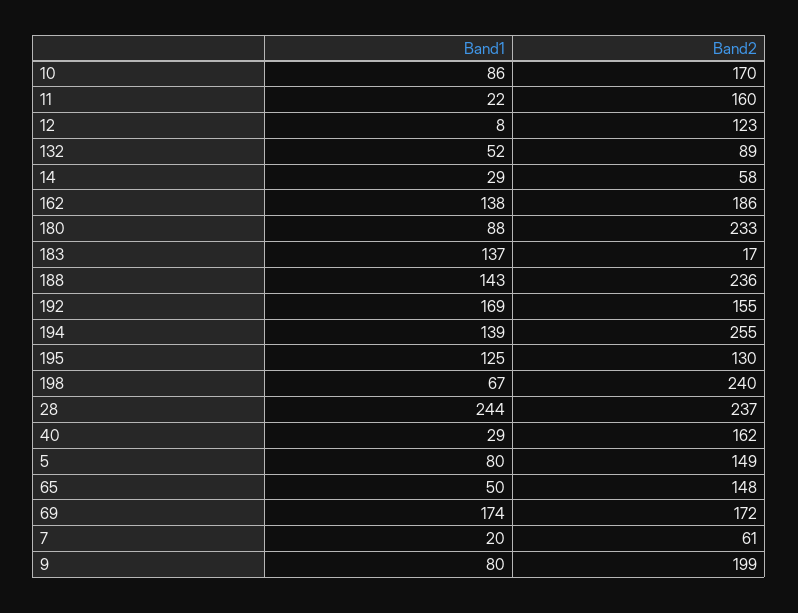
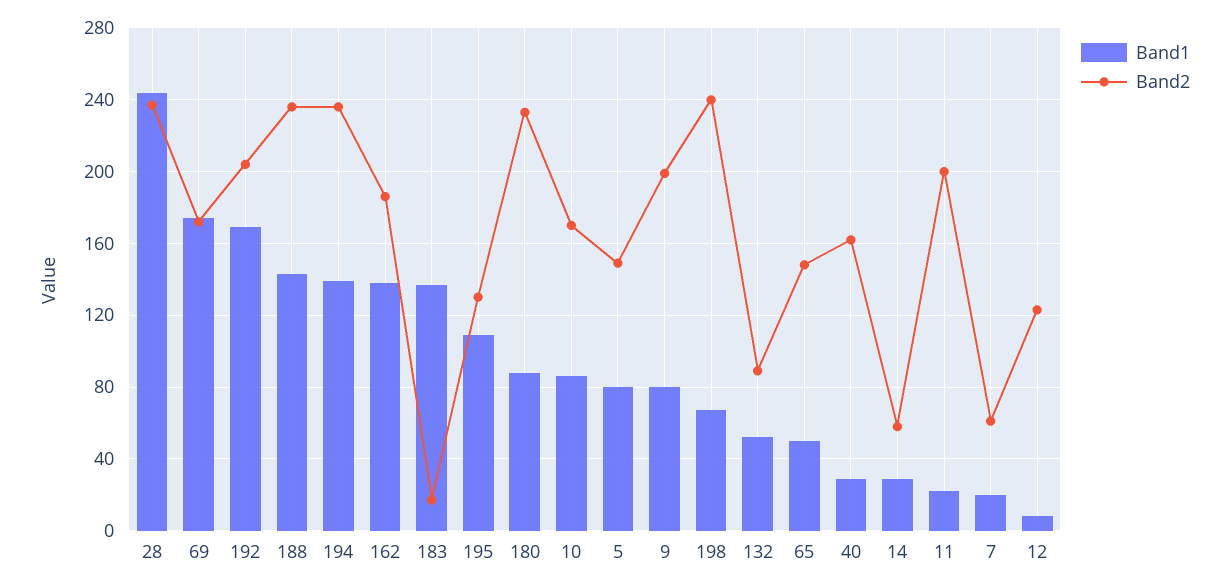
Band2, 11: 160 -> 200
Band2, 192: 155 -> 205
Band2, 194: 255 -> 235
Band1, 195: 125 -> 110

